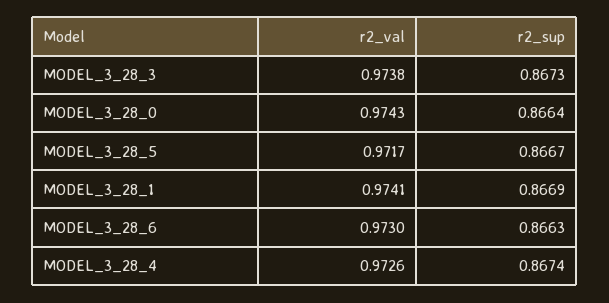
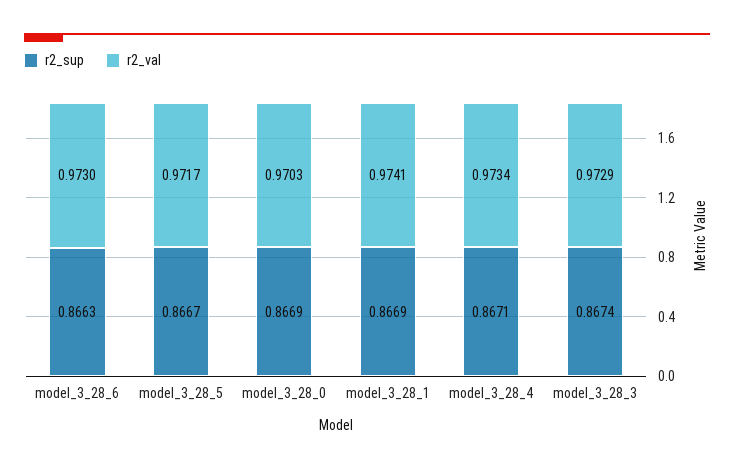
r2_val, MODEL_3_28_3: 0.9738 -> 0.9729
r2_sup, MODEL_3_28_3: 0.8673 -> 0.8674
r2_val, MODEL_3_28_0: 0.9743 -> 0.9703
r2_sup, MODEL_3_28_0: 0.8664 -> 0.8669
r2_val, MODEL_3_28_4: 0.9726 -> 0.9734
r2_sup, MODEL_3_28_4: 0.8674 -> 0.8671

